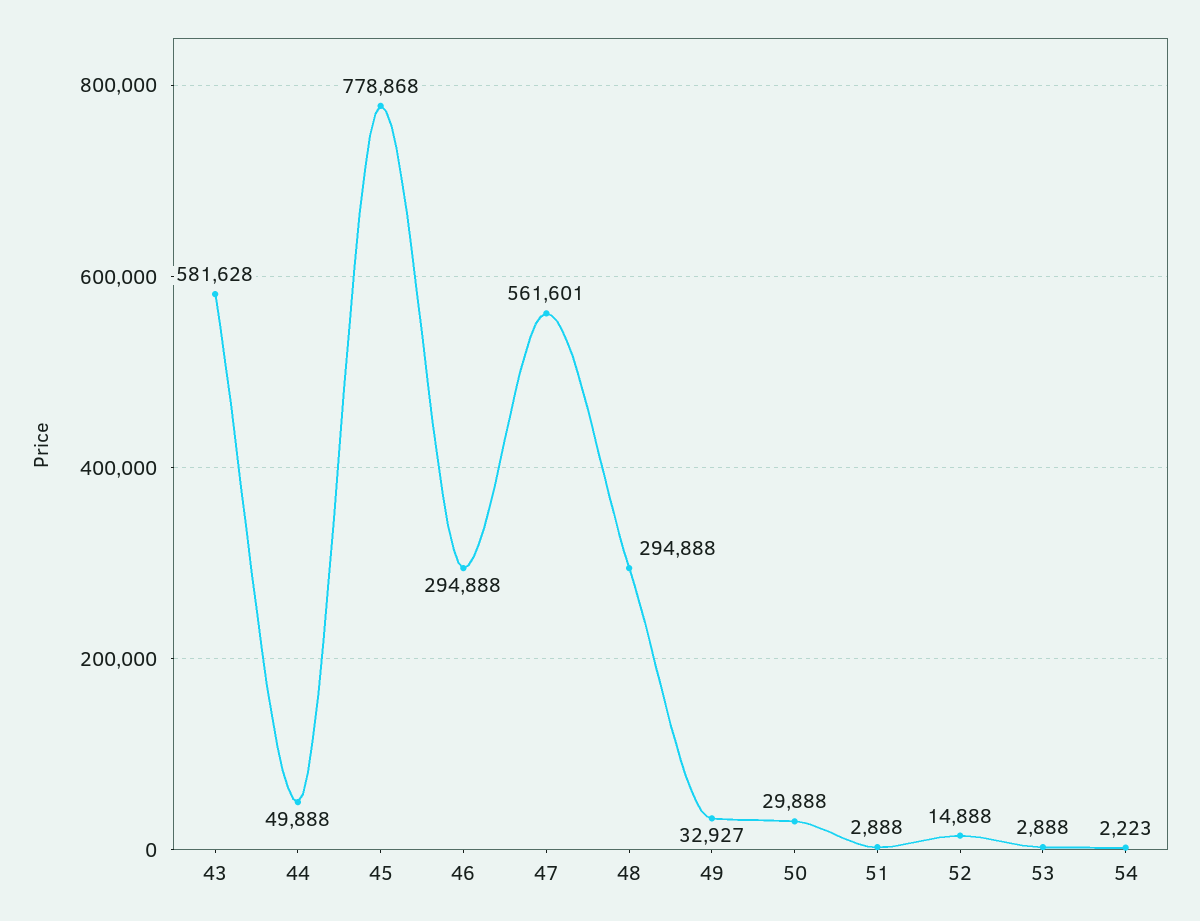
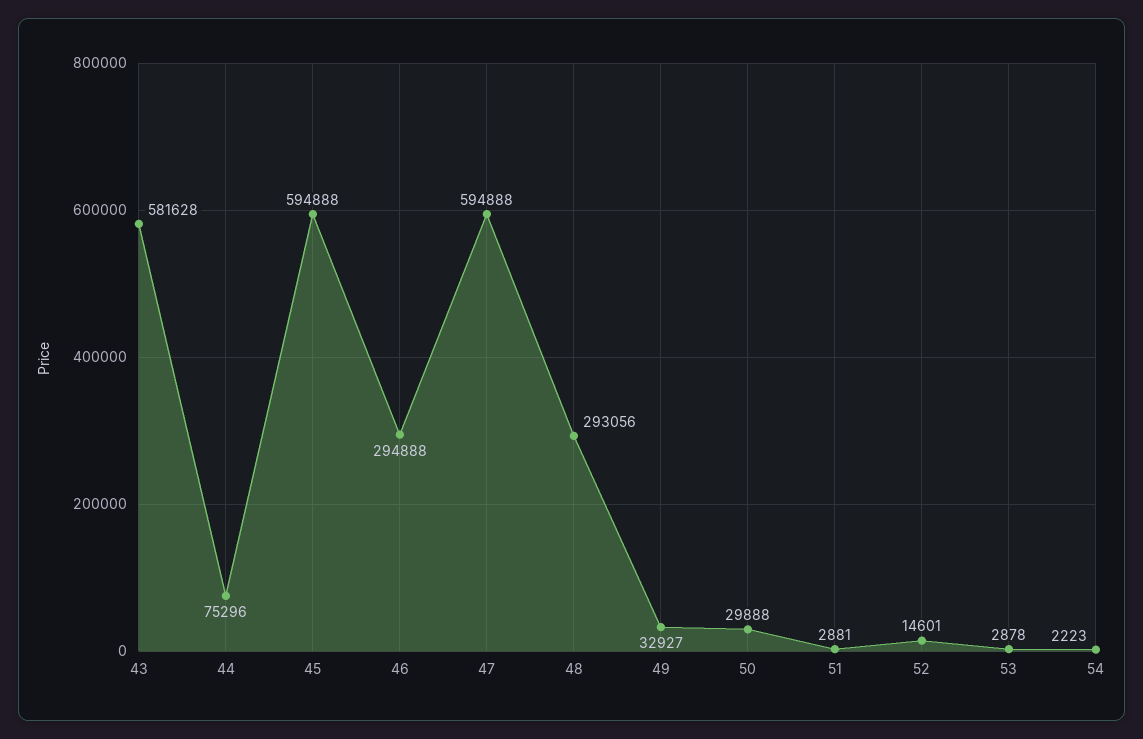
44: 49888 -> 75296
45: 778868 -> 594888
47: 561601 -> 594888
48: 294888 -> 293056
51: 2888 -> 2881
52: 14888 -> 14601
53: 2888 -> 2878

